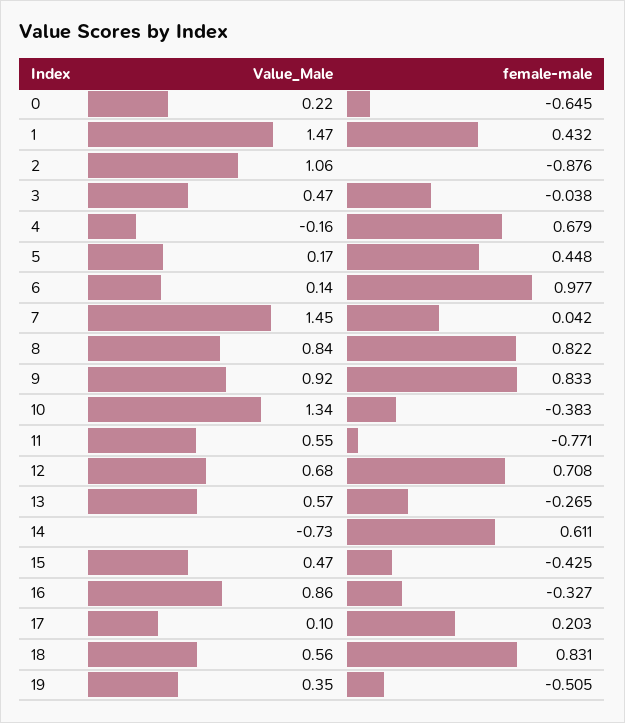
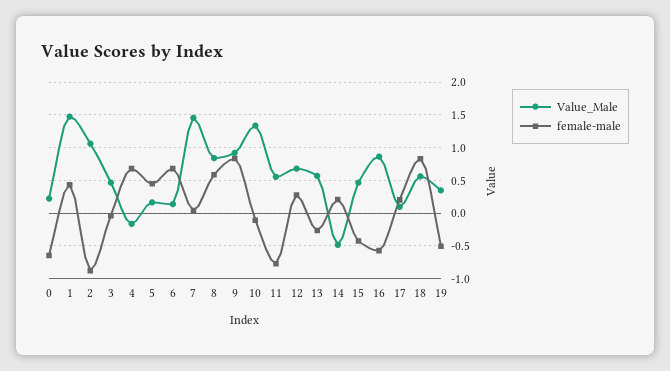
female-male, 6: 0.977 -> 0.7
female-male, 8: 0.822 -> 0.6
female-male, 10: -0.383 -> -0.1
female-male, 12: 0.708 -> 0.3
Value_Male, 14: -0.73 -> -0.5
female-male, 14: 0.611 -> 0.2
female-male, 16: -0.327 -> -0.6

